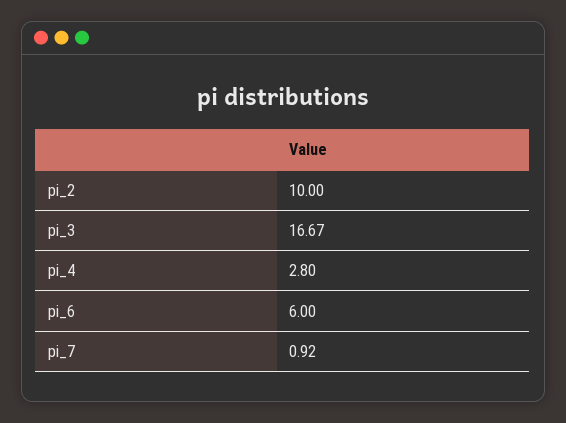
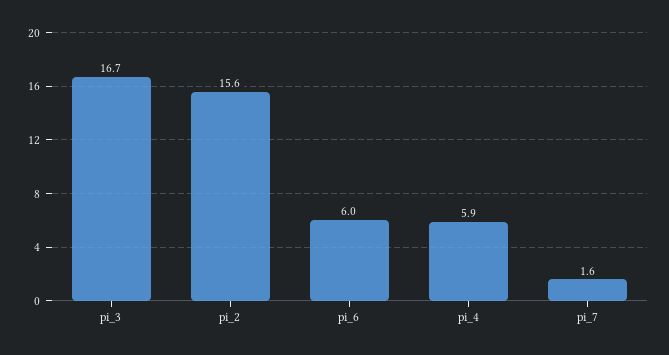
pi_2: 10 -> 15.6
pi_4: 2.8 -> 5.9
pi_7: 0.92 -> 1.6

